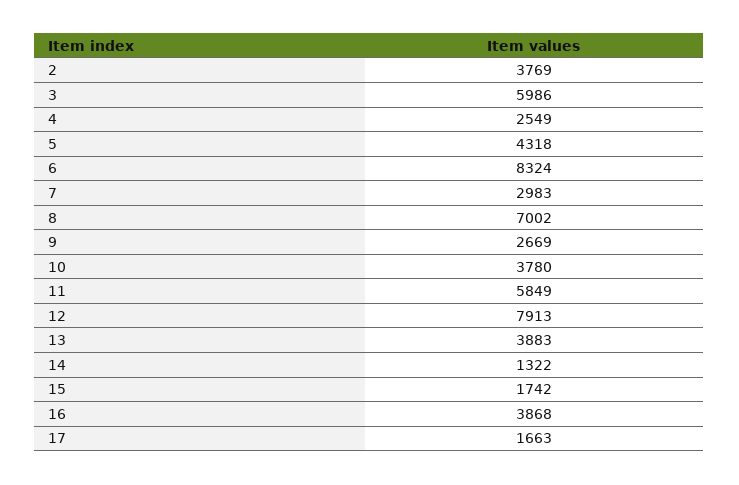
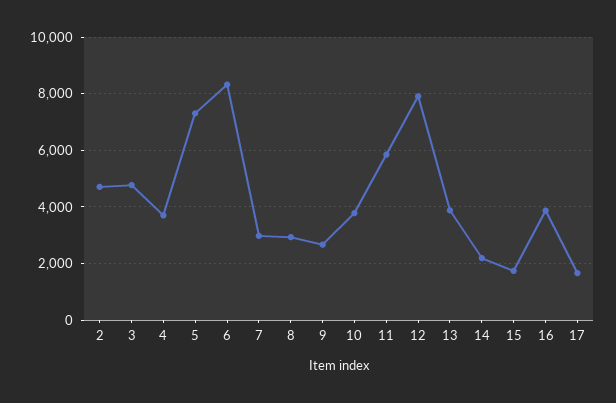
2: 3769 -> 4750
3: 5986 -> 4750
4: 2549 -> 3750
5: 4318 -> 7250
8: 7002 -> 3000
14: 1322 -> 2250

